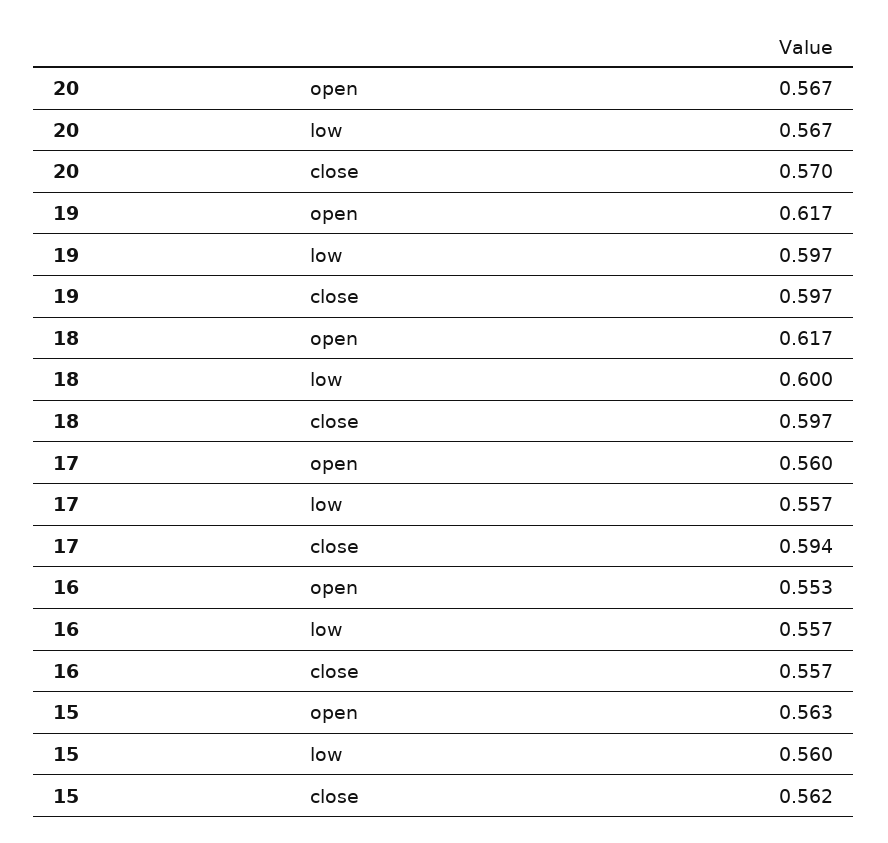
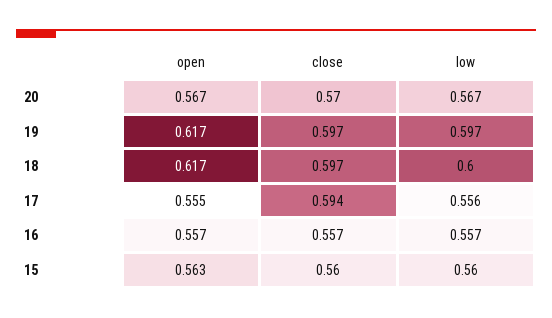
17, open: 0.56 -> 0.555
17, low: 0.557 -> 0.556
16, open: 0.553 -> 0.557
15, close: 0.562 -> 0.56

